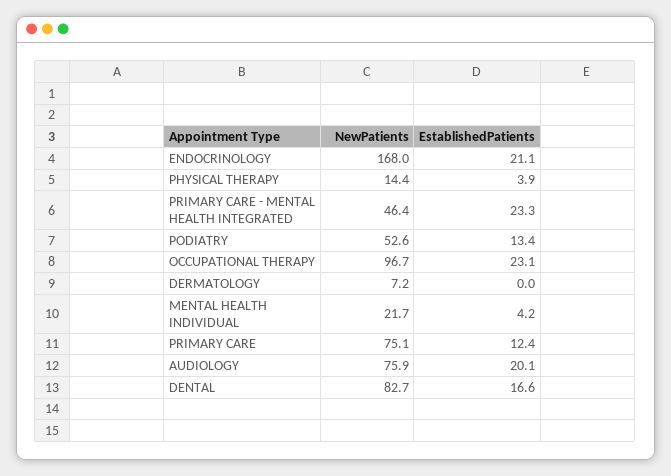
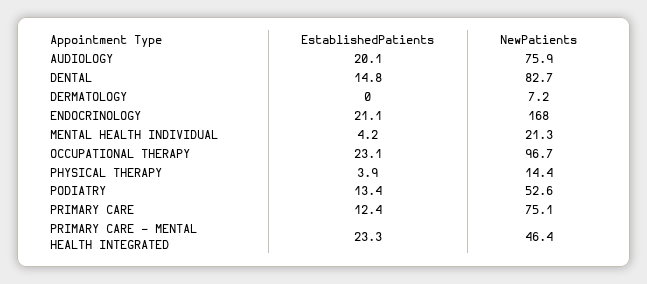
NewPatients, MENTAL HEALTH INDIVIDUAL: 21.7 -> 21.3
EstablishedPatients, DENTAL: 16.6 -> 14.8

